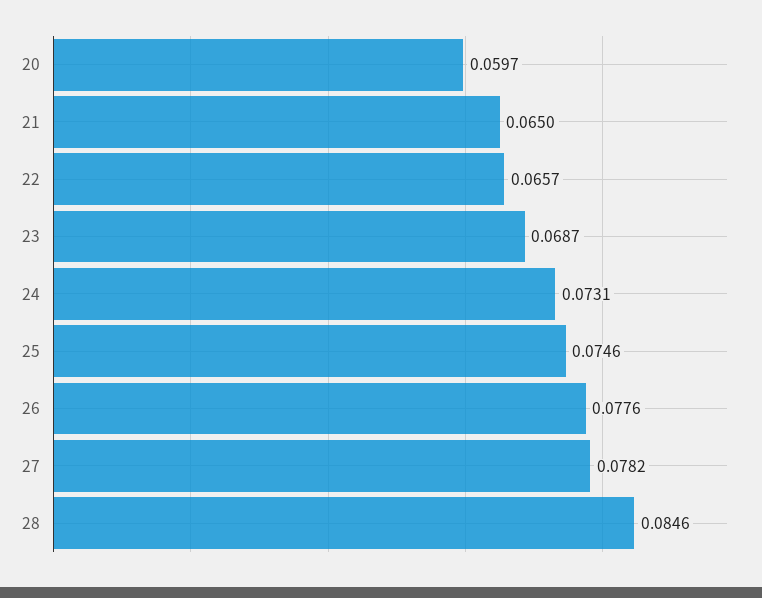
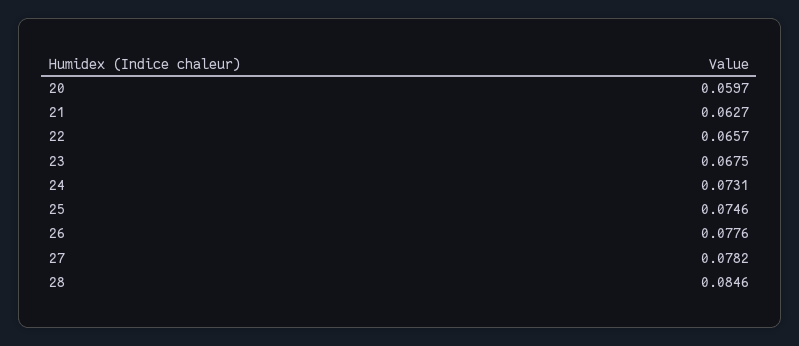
21: 0.065 -> 0.0627
23: 0.0687 -> 0.0675

